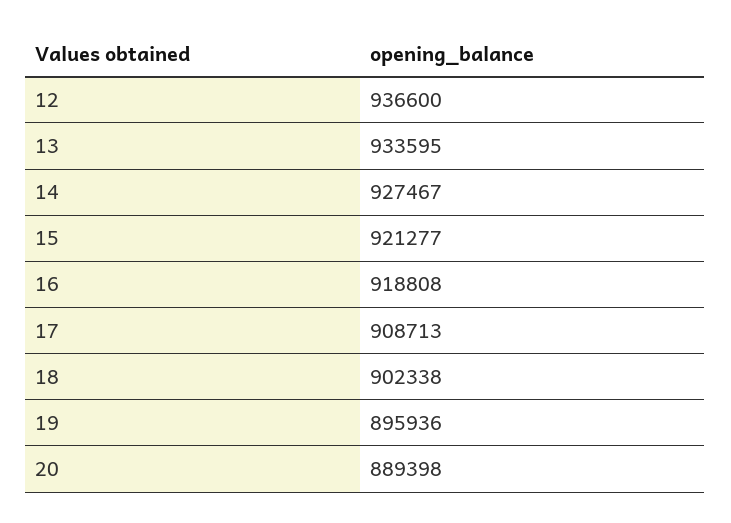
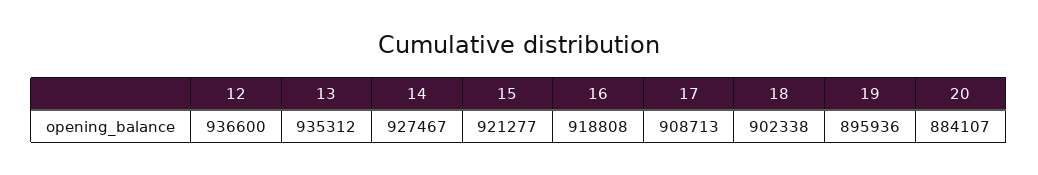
13: 933595 -> 935312
20: 889398 -> 884107

